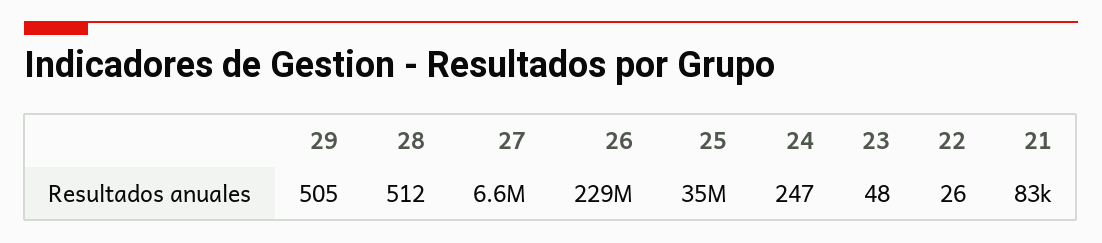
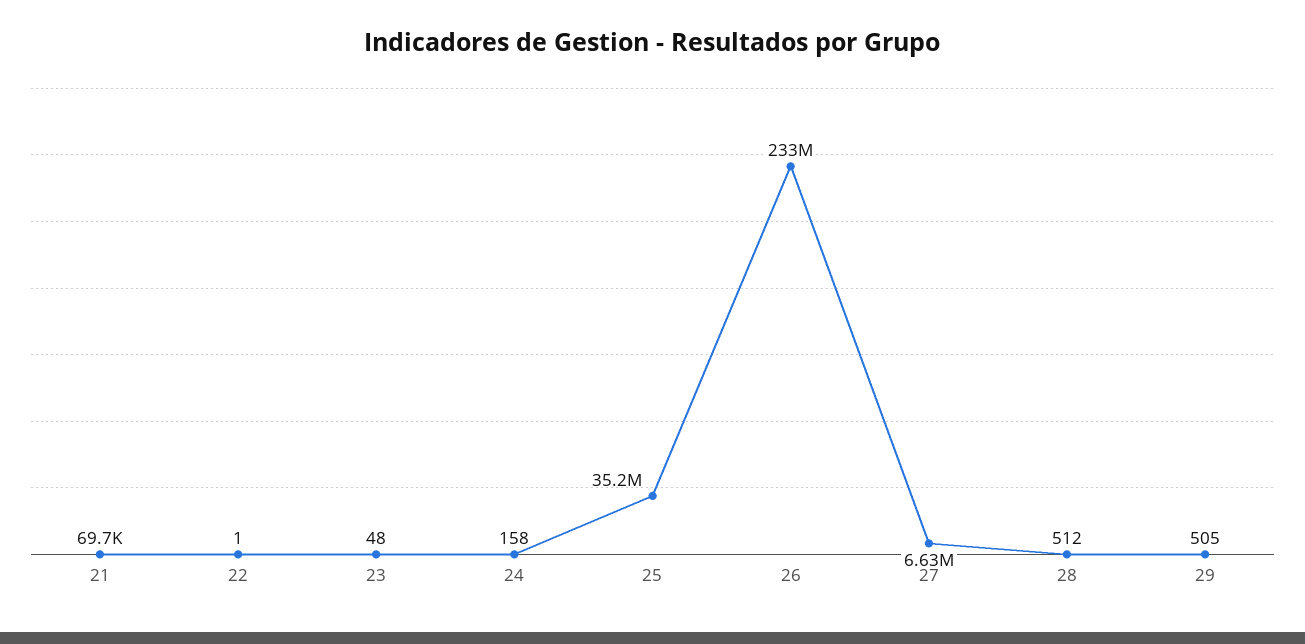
26: 229000000 -> 233000000
24: 247 -> 158
22: 26 -> 1
21: 83000 -> 69700

